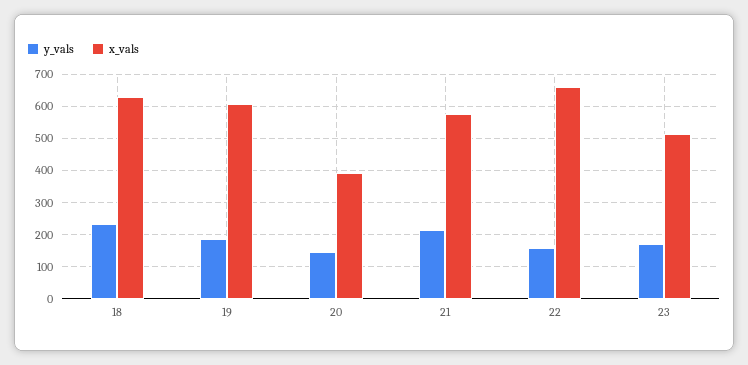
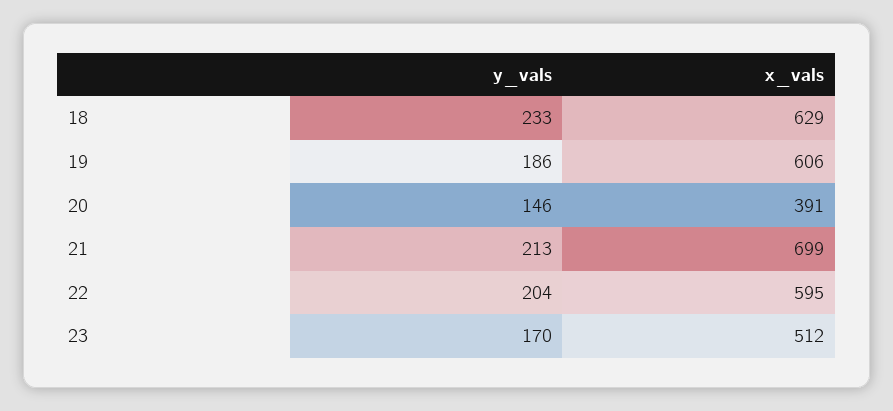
x_vals, 21: 580 -> 699
y_vals, 22: 160 -> 204
x_vals, 22: 660 -> 595

